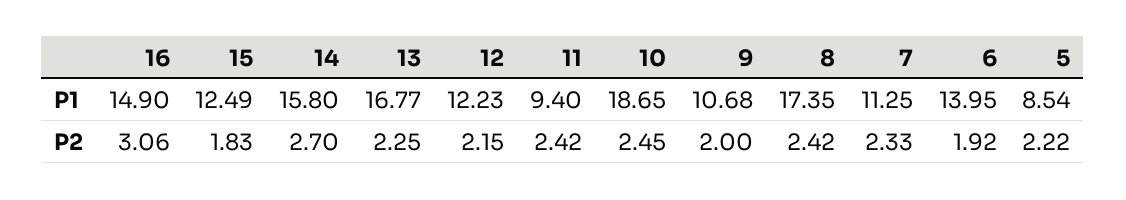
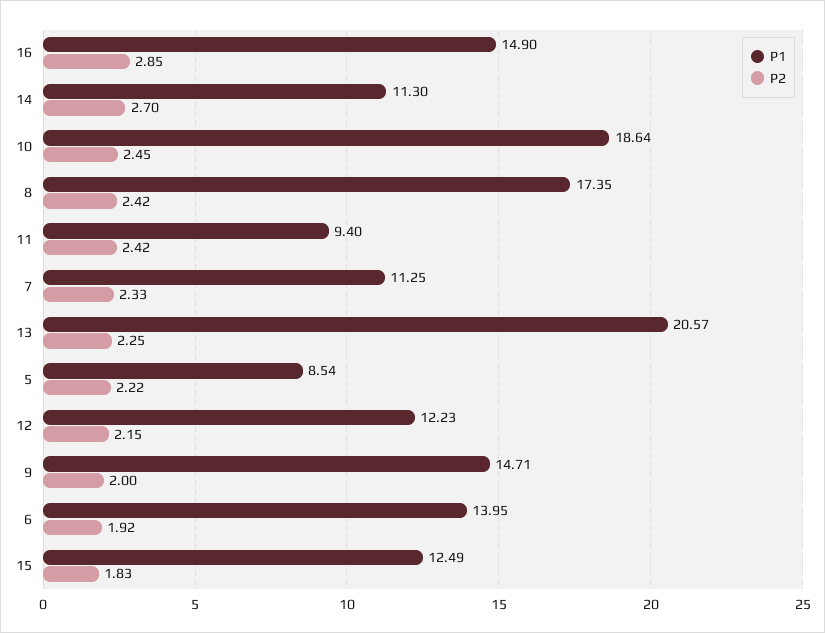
P1, 14: 15.8 -> 11.3
P1, 13: 16.77 -> 20.57
P1, 10: 18.65 -> 18.64
P1, 9: 10.68 -> 14.71
P2, 16: 3.06 -> 2.85

